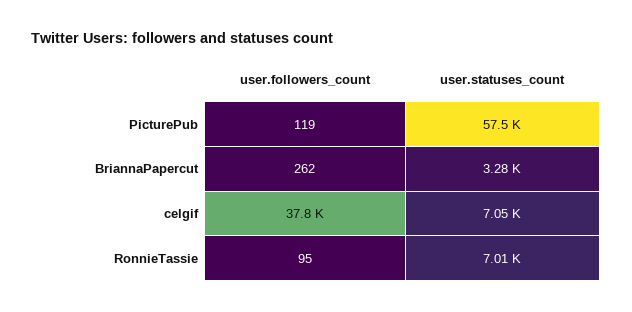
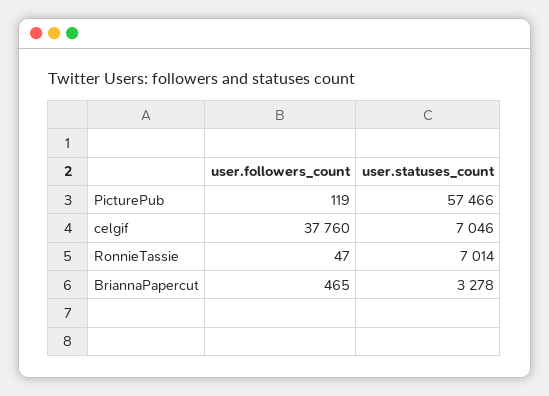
user.followers_count, BriannaPapercut: 262 -> 465
user.followers_count, RonnieTassie: 95 -> 47

